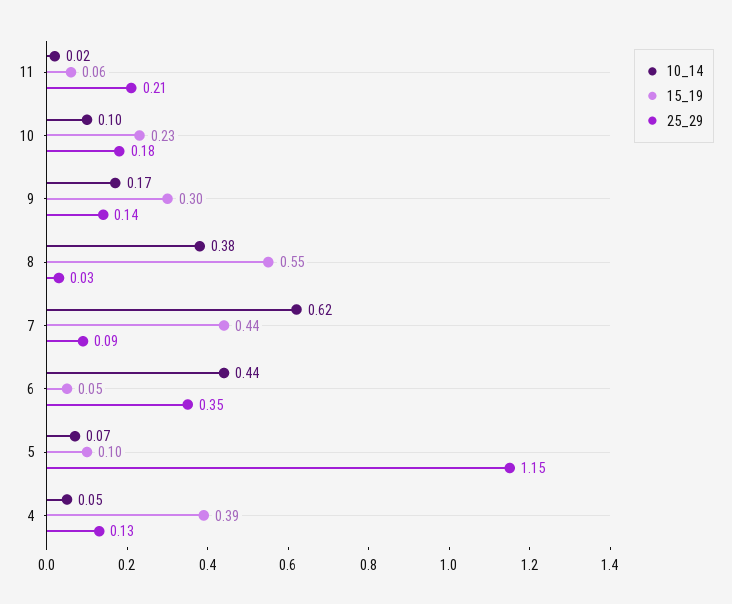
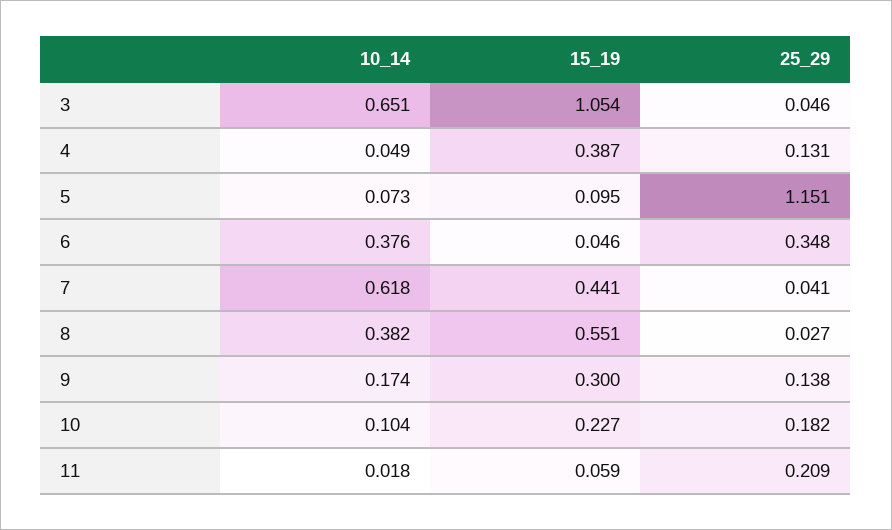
25_29, 7: 0.09 -> 0.041
10_14, 6: 0.44 -> 0.376
10_14, 3: none -> 0.651
15_19, 3: none -> 1.054
25_29, 3: none -> 0.046

